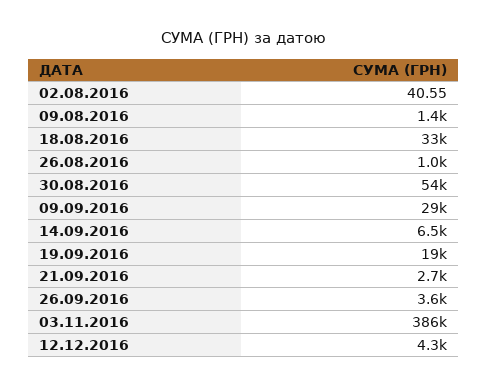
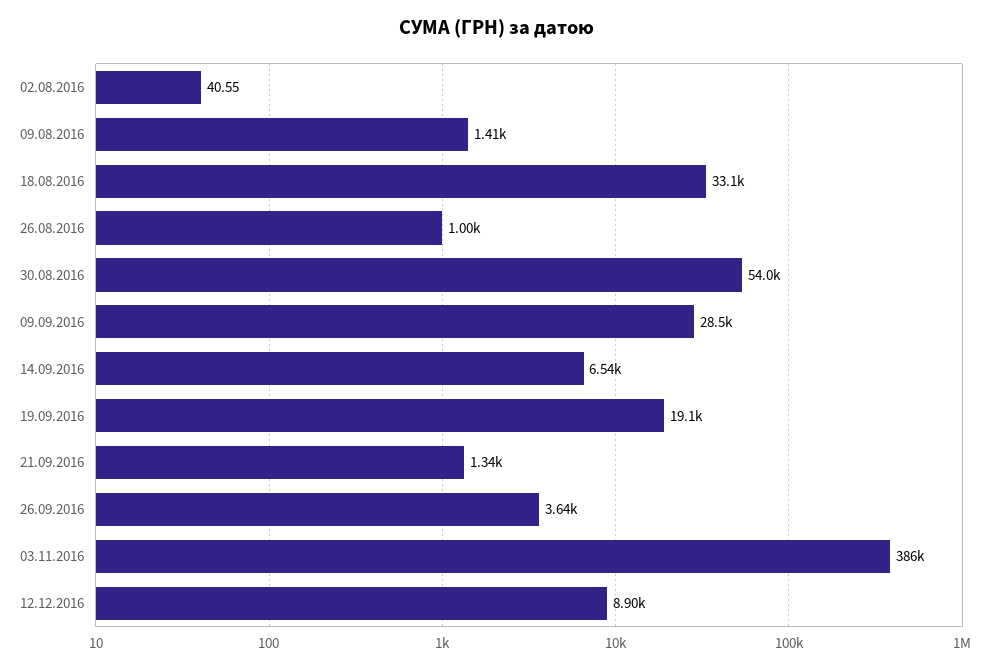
21.09.2016: 2700 -> 1340
12.12.2016: 4300 -> 8900

